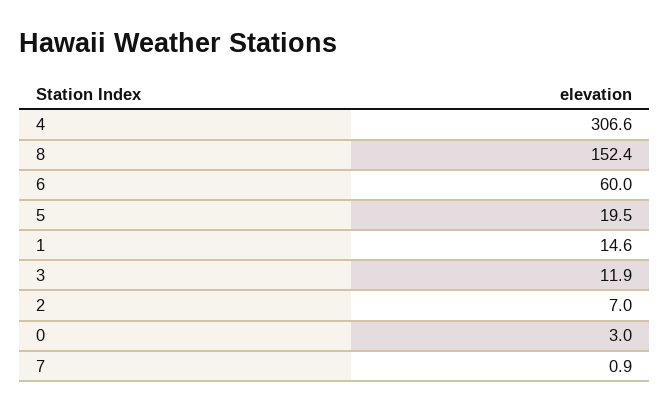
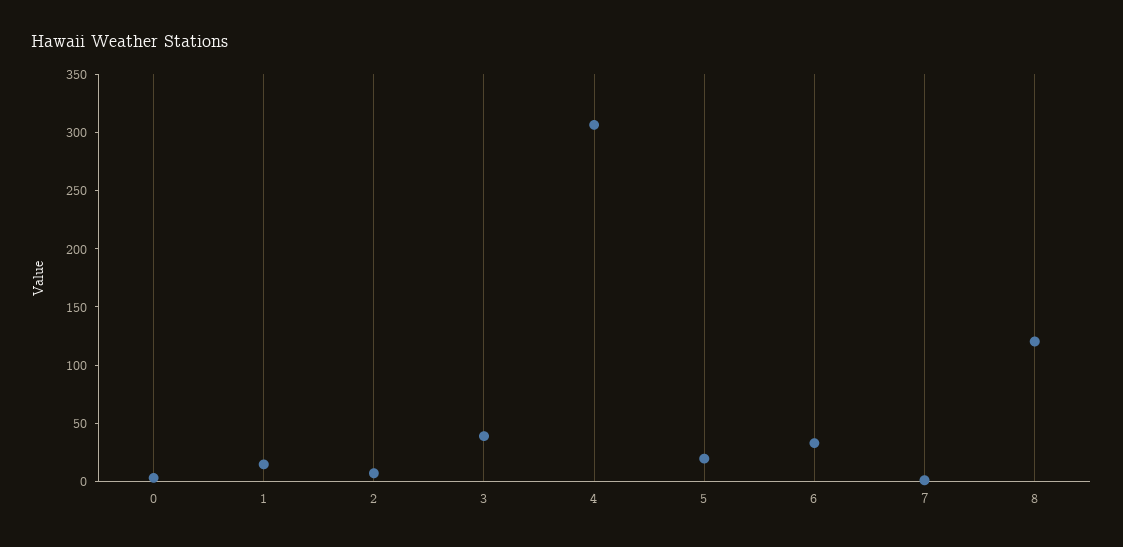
8: 152.4 -> 120
6: 60 -> 30
3: 11.9 -> 40

